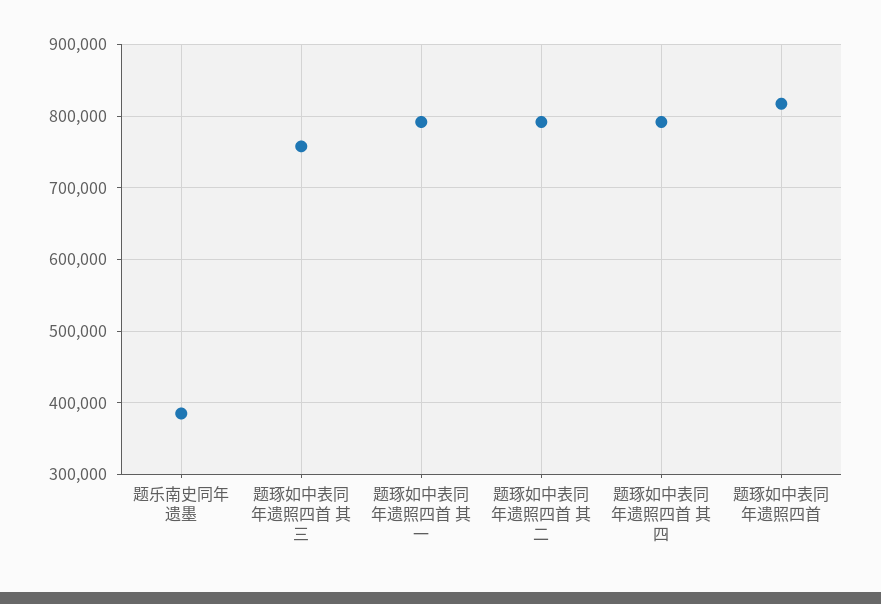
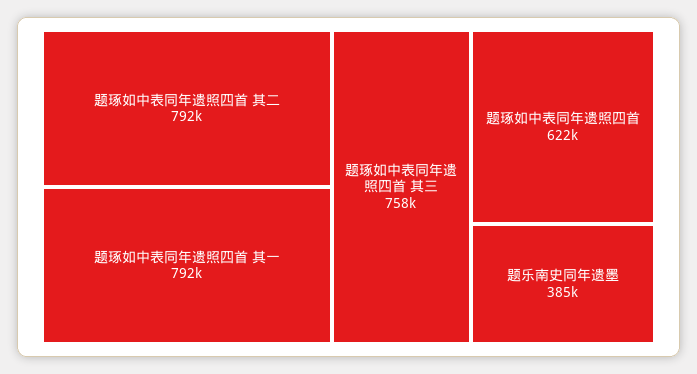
题琢如中表同年遗照四首 其四: 790000 -> none
题琢如中表同年遗照四首: 820000 -> 622000

